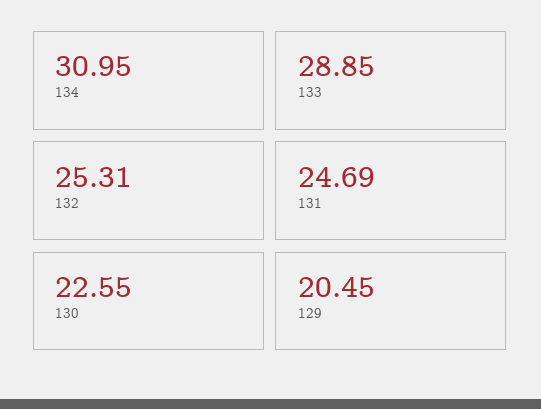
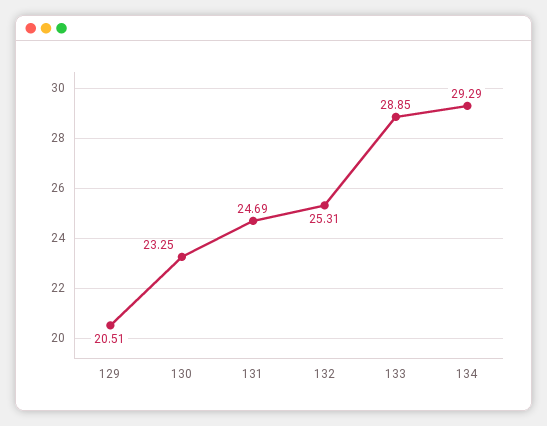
134: 30.95 -> 29.29
130: 22.55 -> 23.25
129: 20.45 -> 20.51

